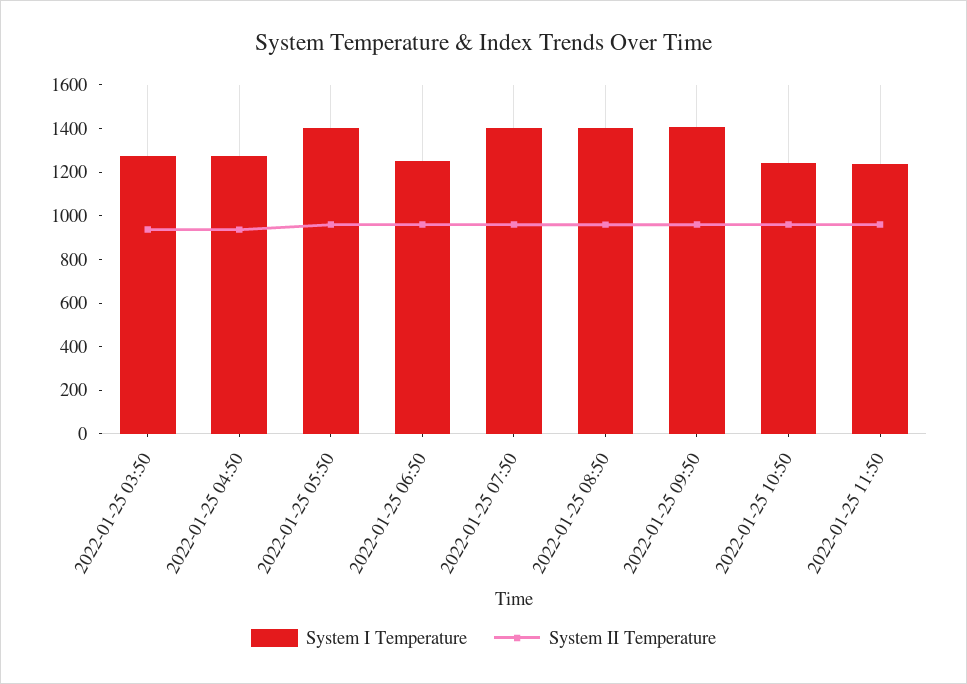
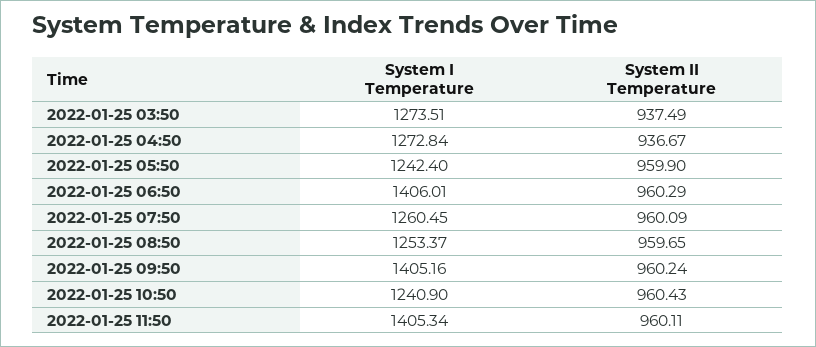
System I Temperature, 2022-01-25 05:50: 1400 -> 1242.4
System I Temperature, 2022-01-25 06:50: 1250 -> 1406.01
System I Temperature, 2022-01-25 07:50: 1400 -> 1260.45
System I Temperature, 2022-01-25 08:50: 1400 -> 1253.37
System I Temperature, 2022-01-25 11:50: 1250 -> 1405.34

